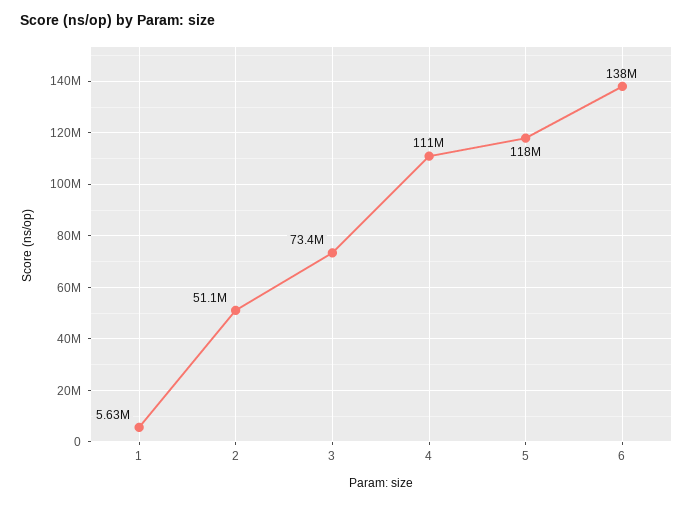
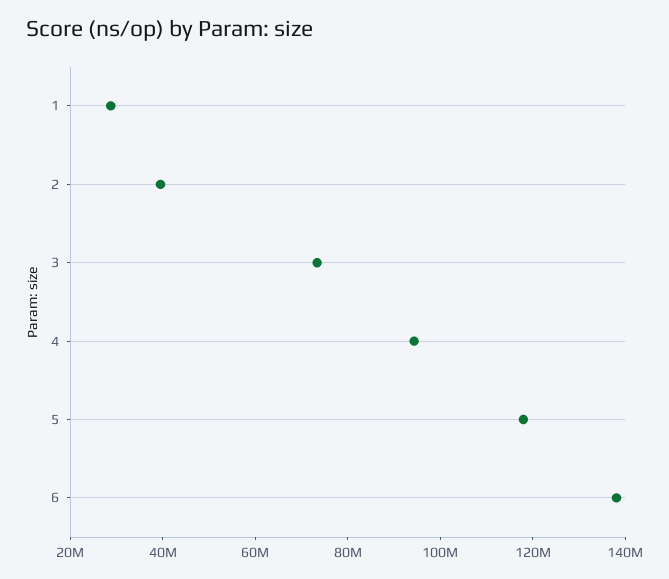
1: 5630000 -> 30000000
2: 51100000 -> 40000000
4: 111000000 -> 95000000

